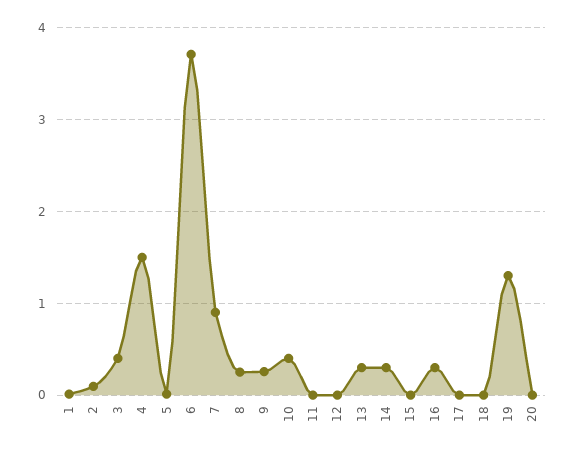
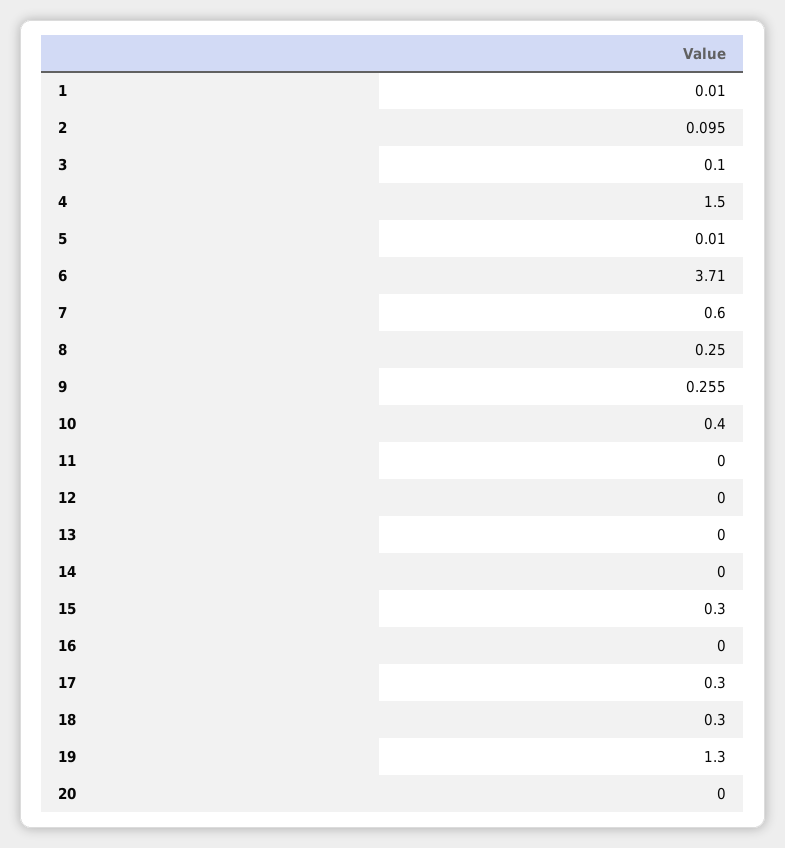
3: 0.4 -> 0.1
7: 0.9 -> 0.6
13: 0.3 -> 0
14: 0.3 -> 0
15: 0 -> 0.3
16: 0.3 -> 0
17: 0 -> 0.3
18: 0 -> 0.3

